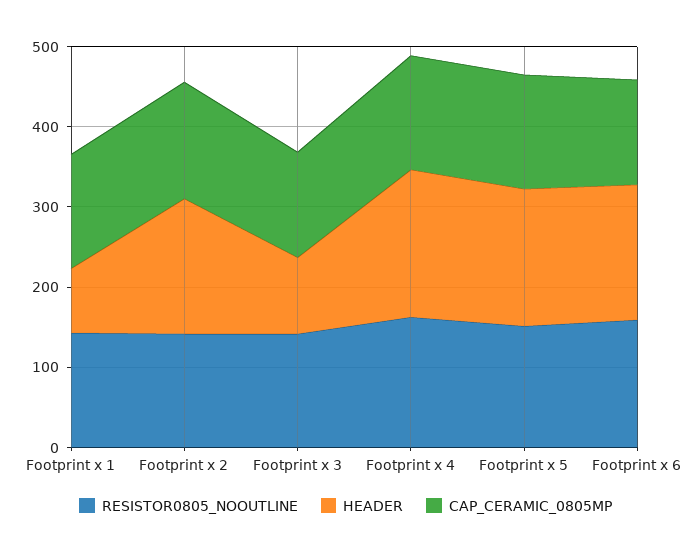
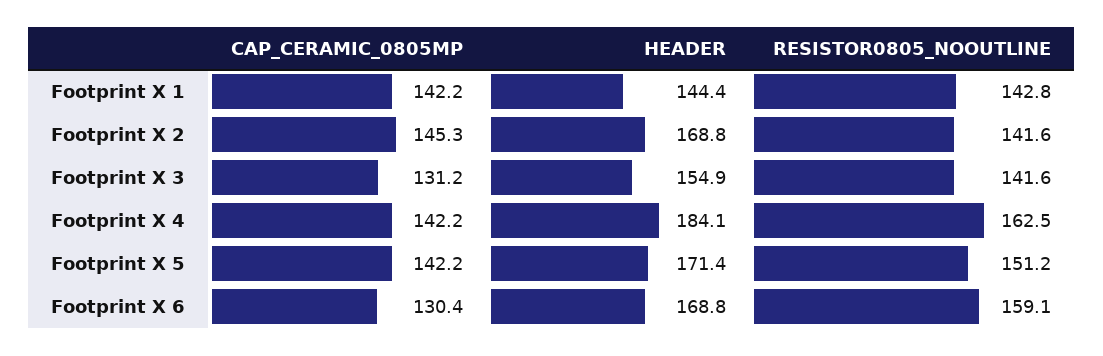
HEADER, Footprint x 1: 80 -> 144.4
HEADER, Footprint x 3: 100 -> 154.9

